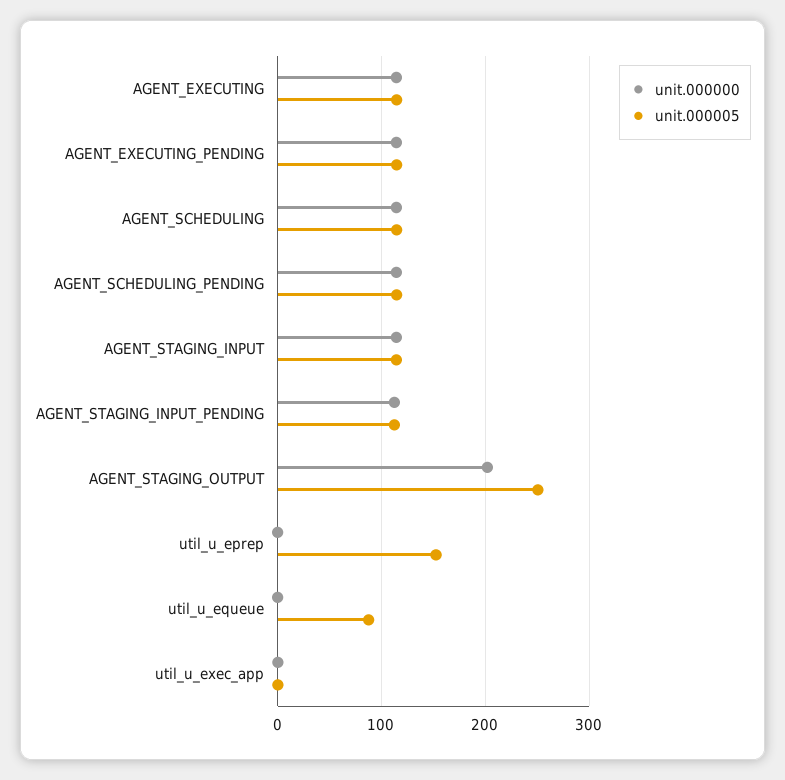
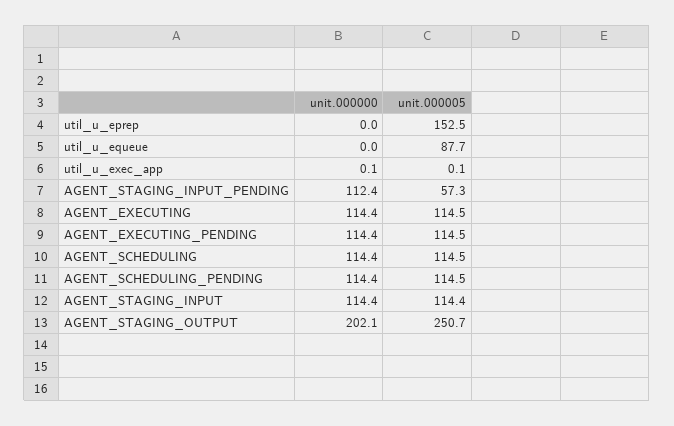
unit.000005, AGENT_STAGING_INPUT_PENDING: 110 -> 57.3

